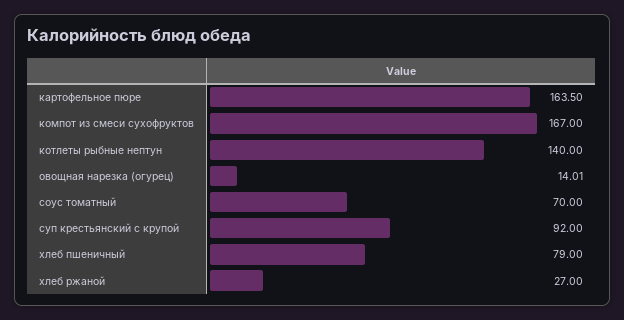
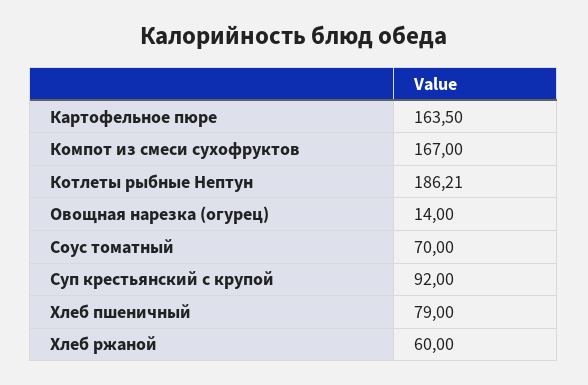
котлеты рыбные нептун: 140 -> 186.21
овощная нарезка (огурец): 14.01 -> 14
хлеб ржаной: 27 -> 60

